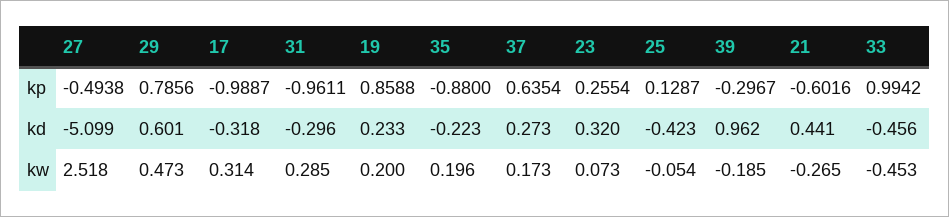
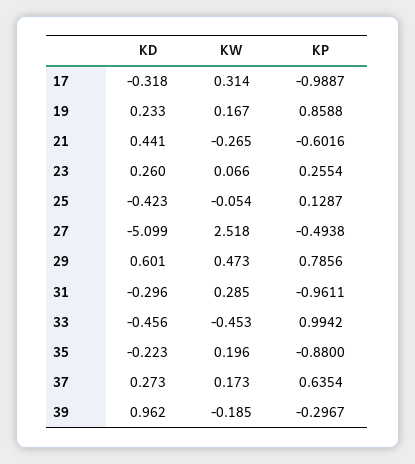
23, kd: 0.32 -> 0.26
19, kw: 0.2 -> 0.167
23, kw: 0.073 -> 0.066

